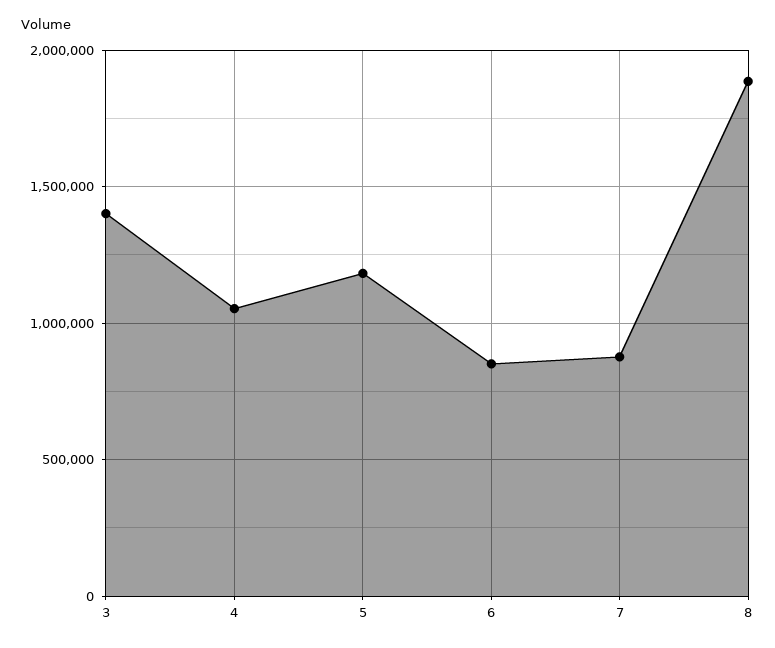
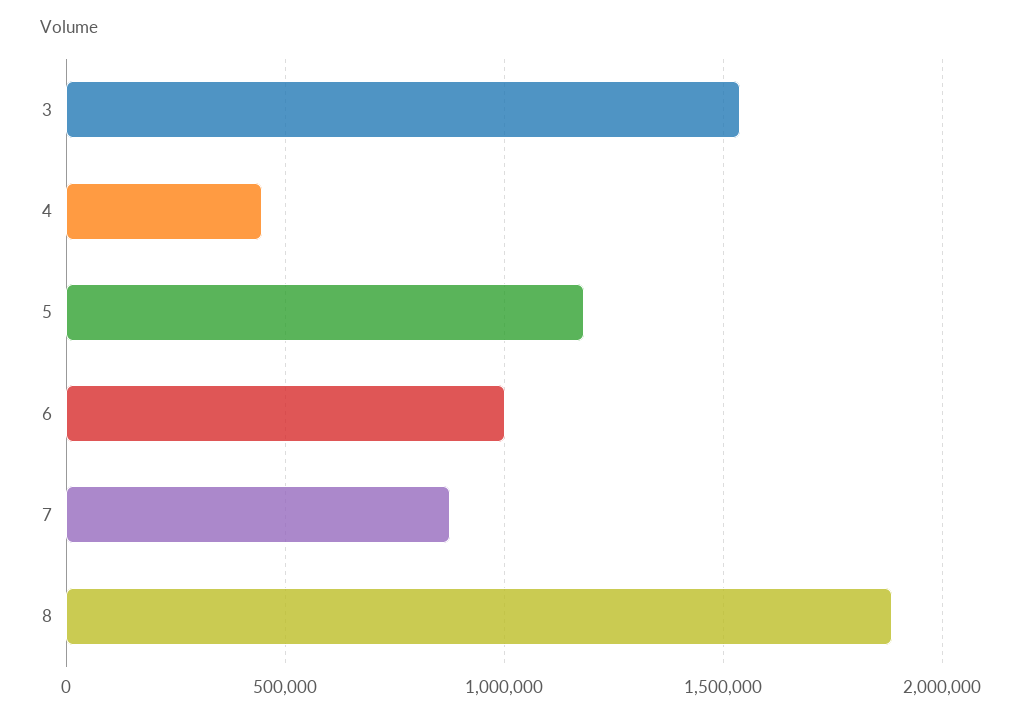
3: 1400000 -> 1550000
4: 1050000 -> 450000
6: 850000 -> 1000000

